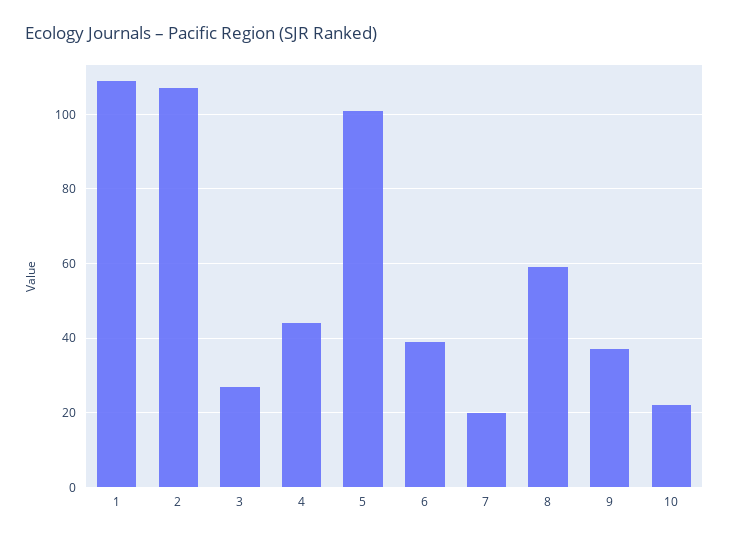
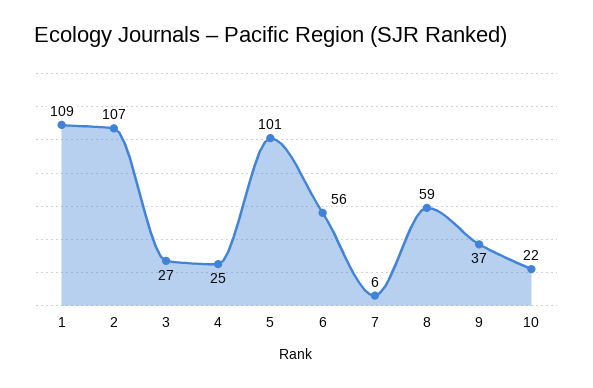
4: 45 -> 25
6: 40 -> 56
7: 20 -> 6

